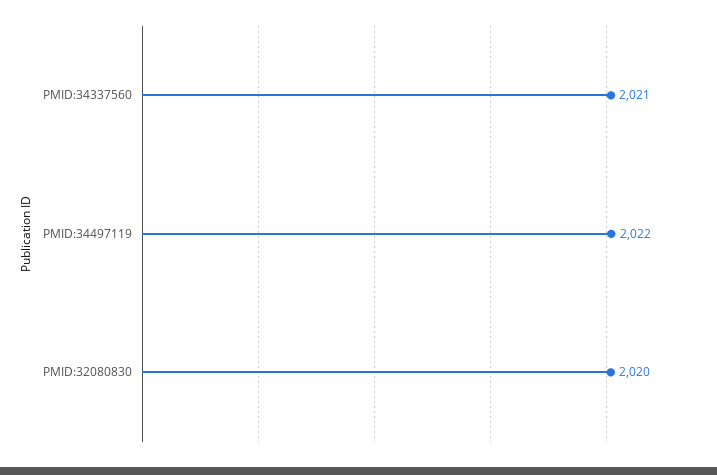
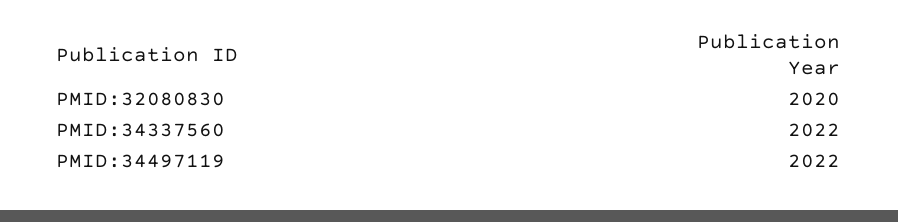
PMID:34337560: 2021 -> 2022

